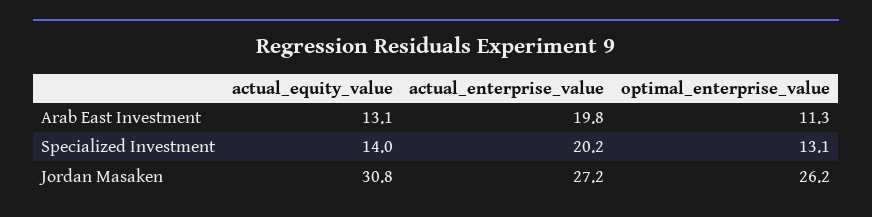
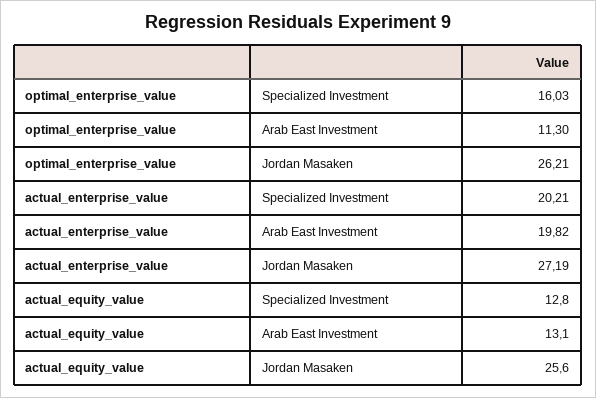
actual_equity_value, Specialized Investment: 14 -> 12.8
optimal_enterprise_value, Specialized Investment: 13.1 -> 16.03
actual_equity_value, Jordan Masaken: 30.8 -> 25.6

